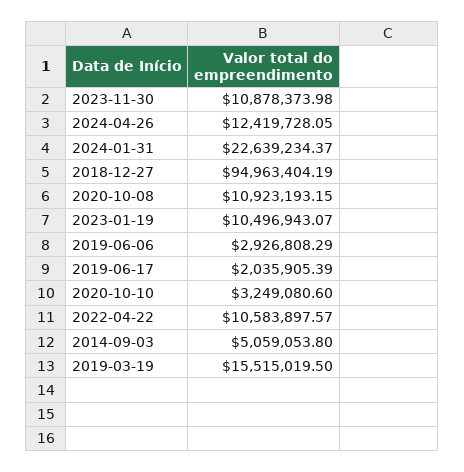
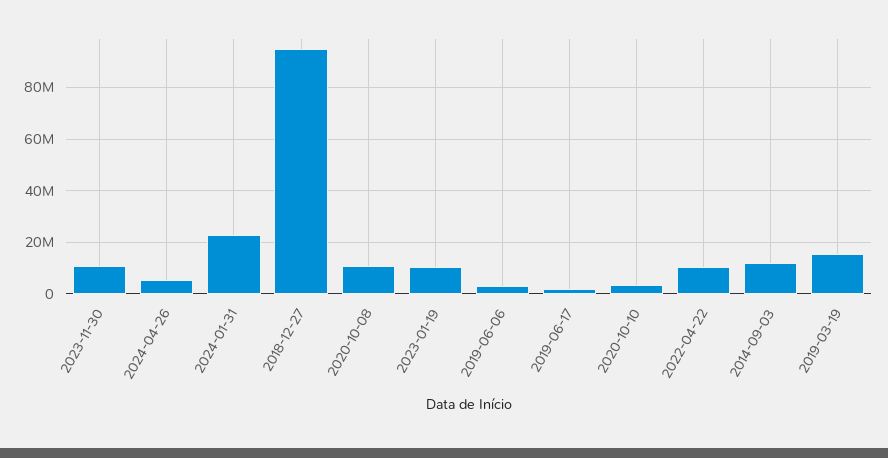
2024-04-26: 12419728.05 -> 5000000
2014-09-03: 5059053.8 -> 12500000

